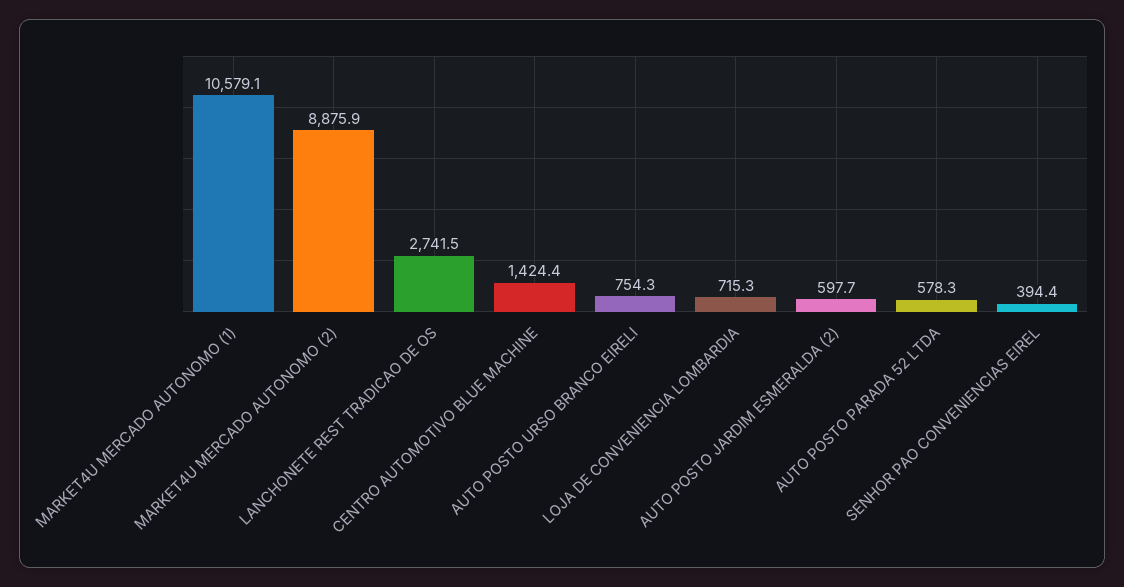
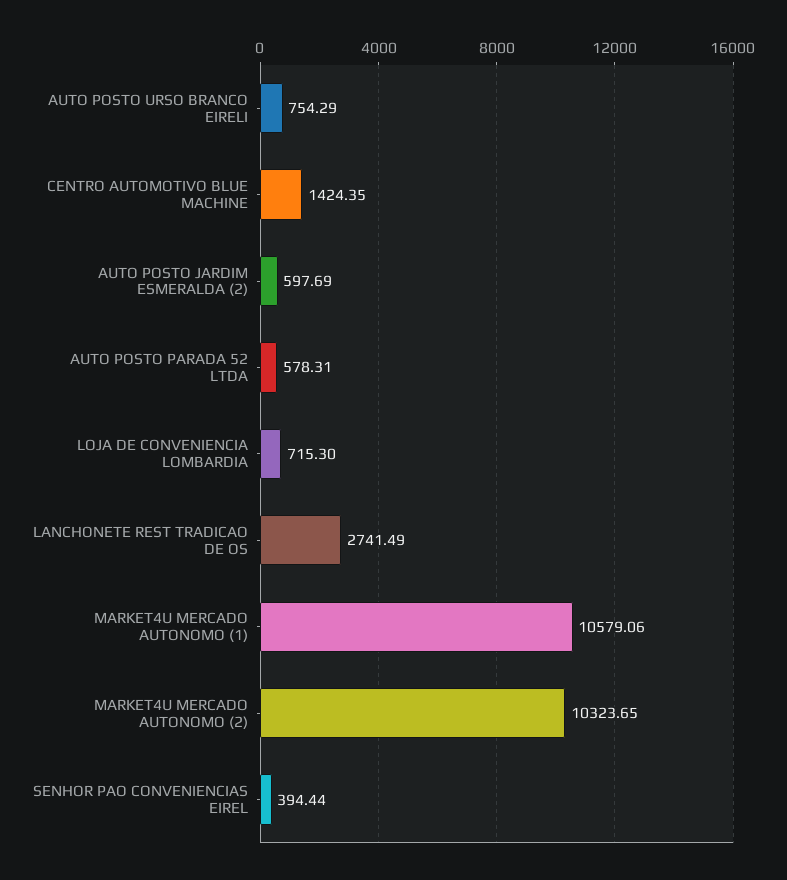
MARKET4U MERCADO AUTONOMO (2): 8875.9 -> 10323.65

